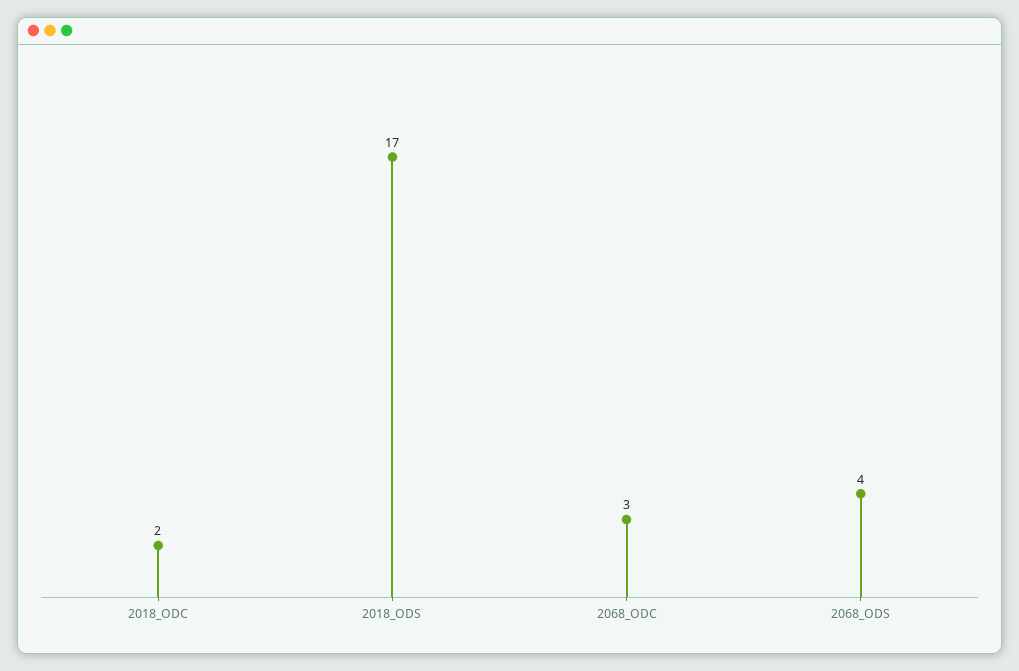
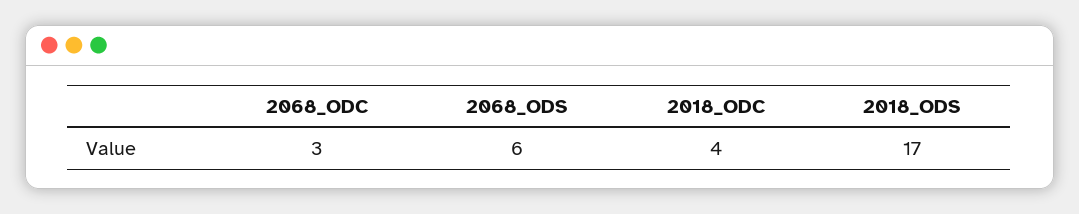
2018_ODC: 2 -> 4
2068_ODS: 4 -> 6

